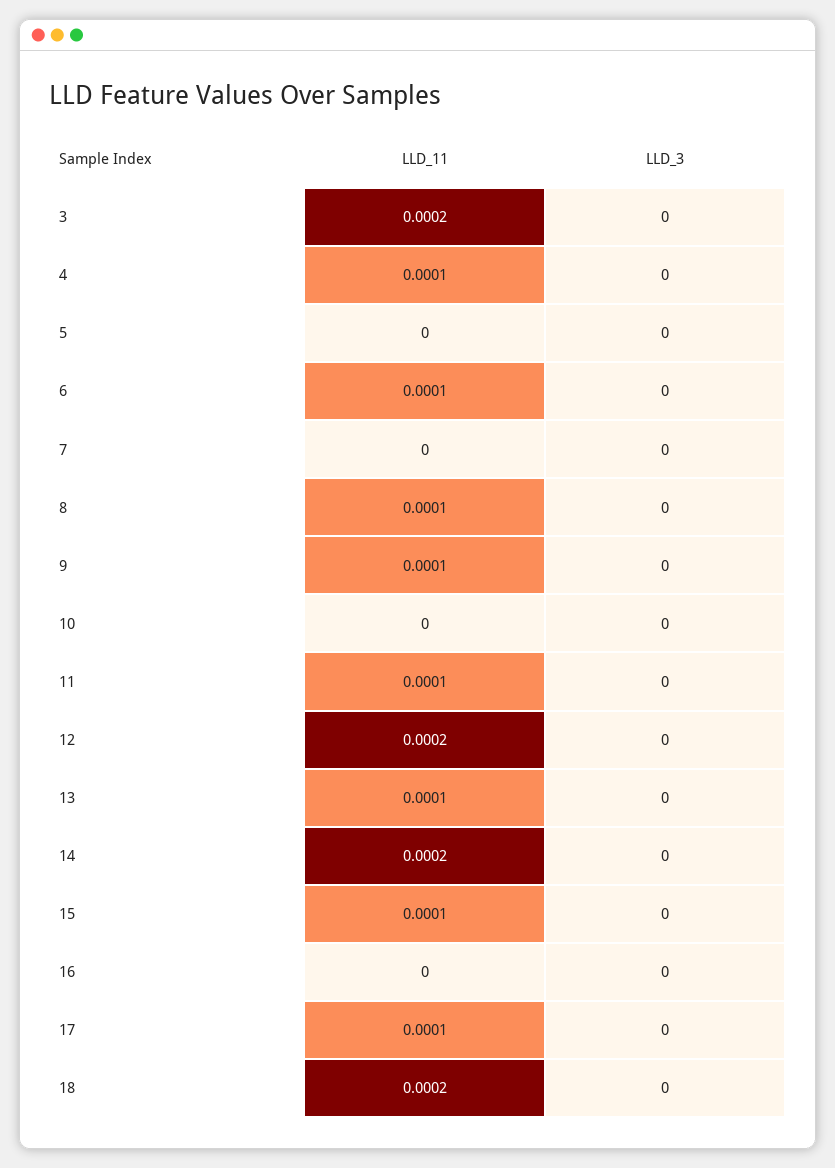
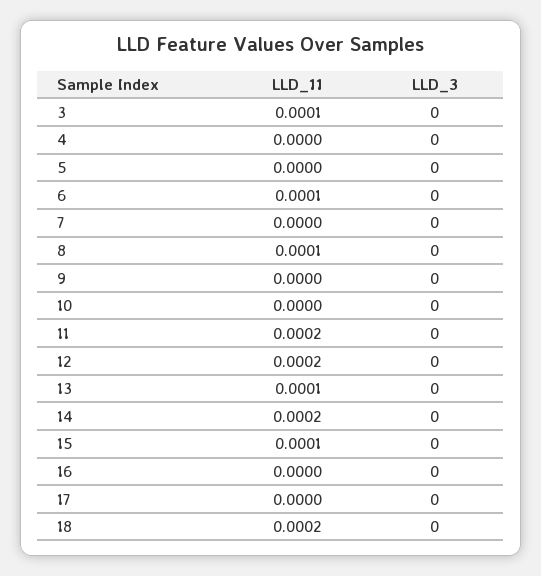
LLD_11, 3: 0.0002 -> 0.0001
LLD_11, 4: 0.0001 -> 0
LLD_11, 9: 0.0001 -> 0
LLD_11, 11: 0.0001 -> 0.0002
LLD_11, 17: 0.0001 -> 0

